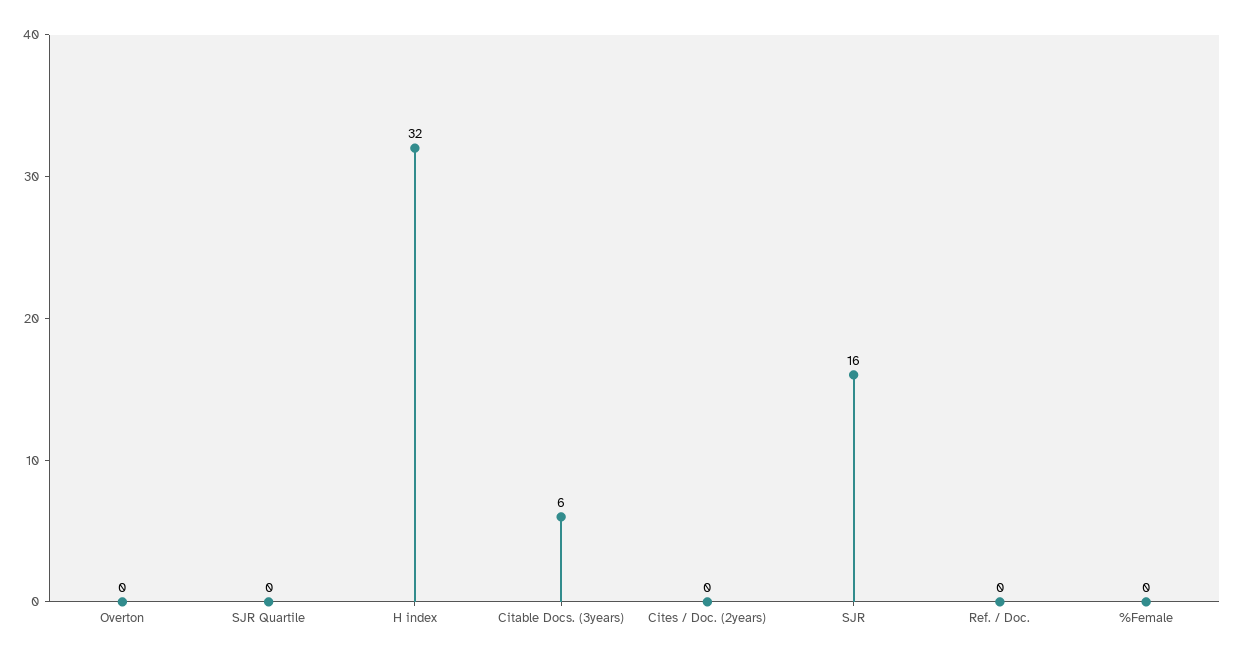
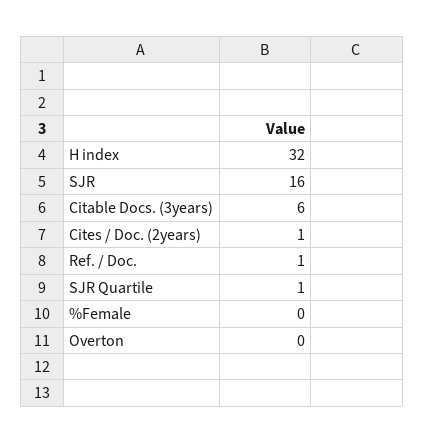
SJR Quartile: 0 -> 1
Cites / Doc. (2years): 0 -> 1
Ref. / Doc.: 0 -> 1

